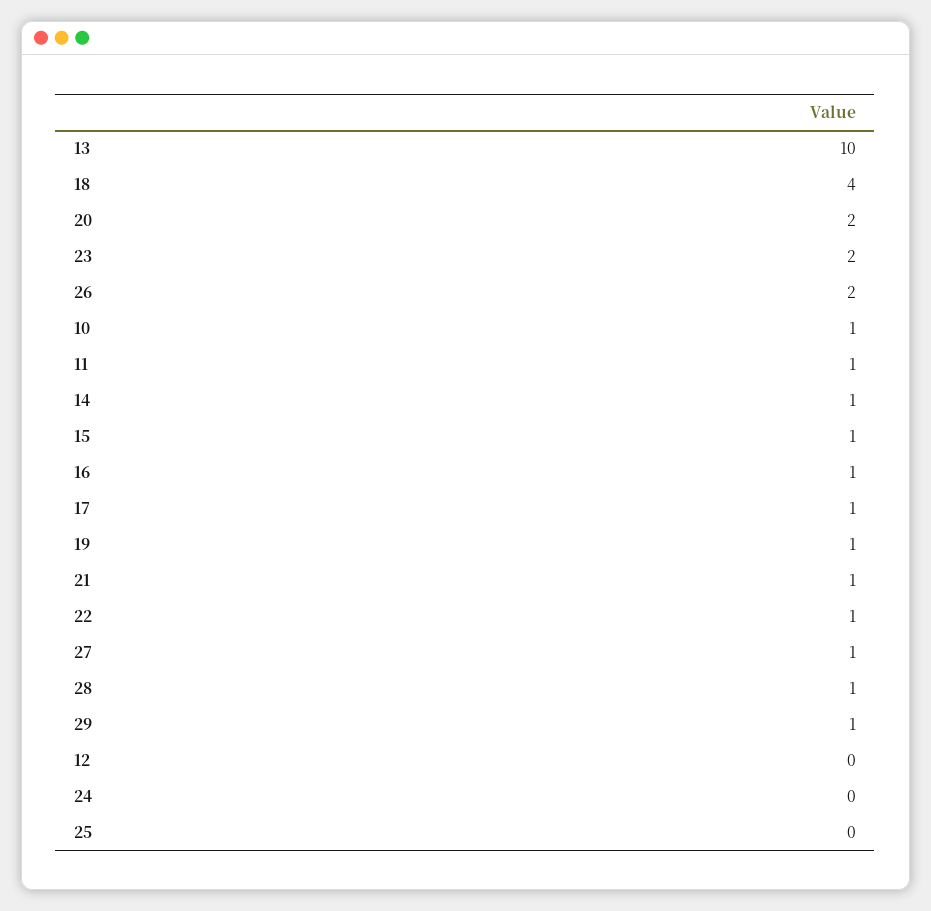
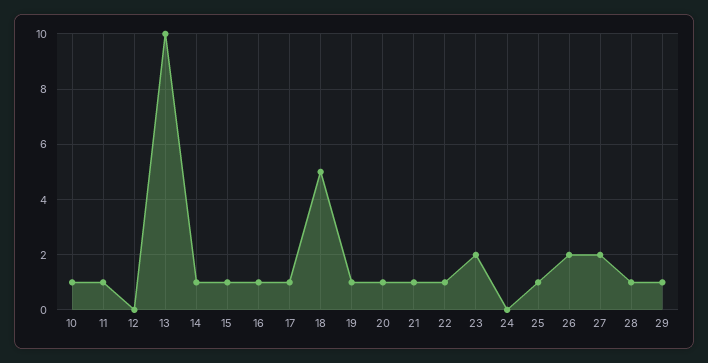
18: 4 -> 5
20: 2 -> 1
27: 1 -> 2
25: 0 -> 1

